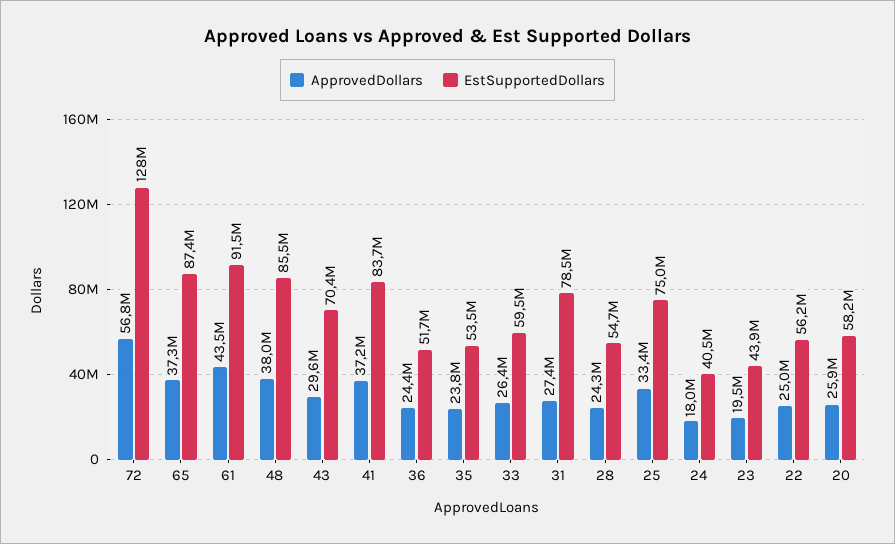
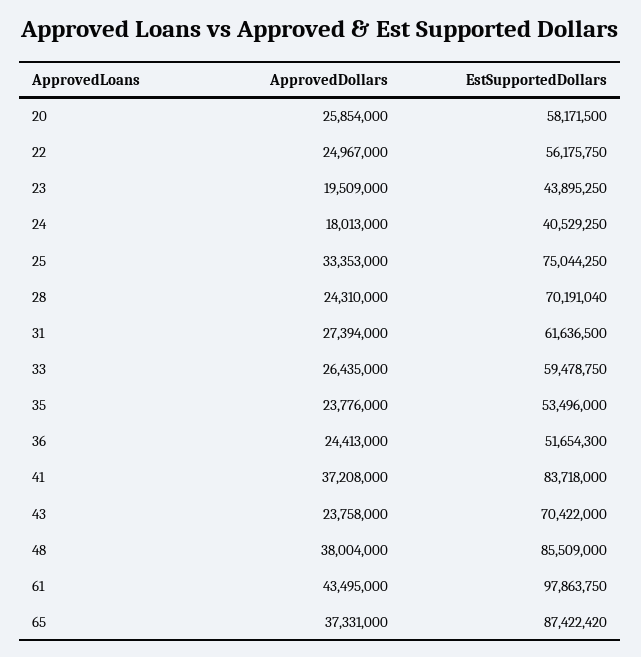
ApprovedDollars, 72: 56800000 -> none
EstSupportedDollars, 72: 128000000 -> none
EstSupportedDollars, 61: 91500000 -> 97863750
ApprovedDollars, 43: 29600000 -> 23758000
EstSupportedDollars, 31: 78500000 -> 61636500
EstSupportedDollars, 28: 54700000 -> 70191040

